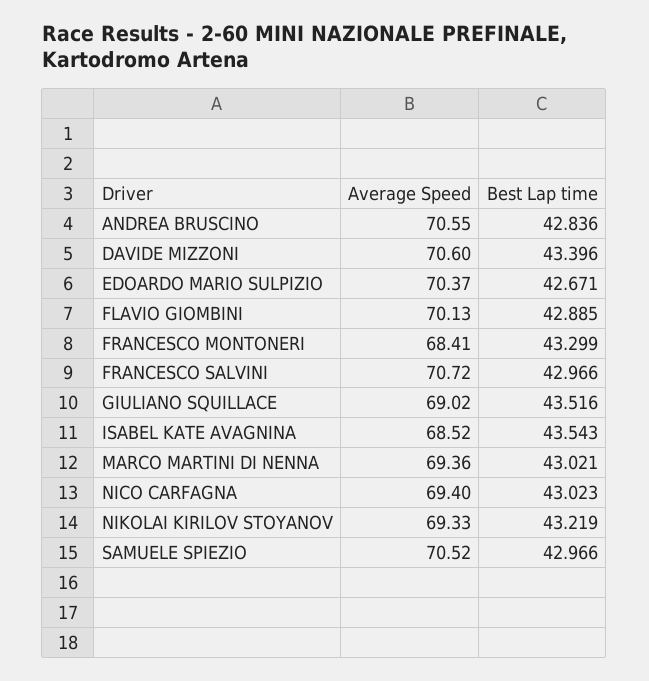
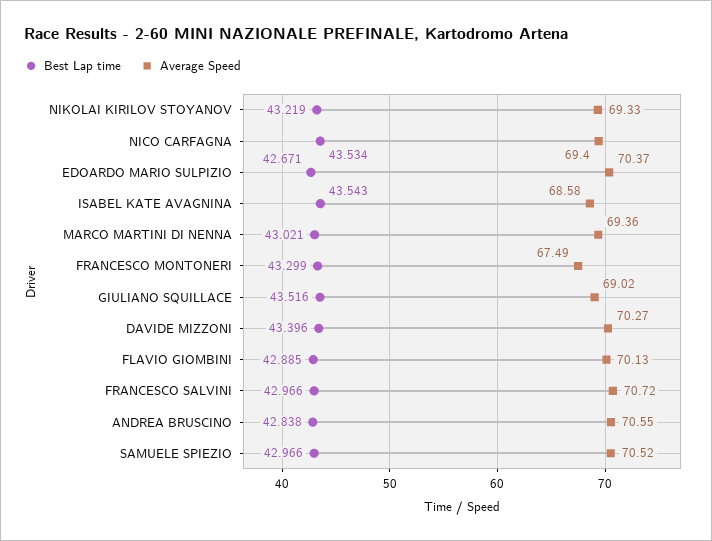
Best Lap time, ANDREA BRUSCINO: 42.836 -> 42.838
Average Speed, DAVIDE MIZZONI: 70.6 -> 70.27
Average Speed, FRANCESCO MONTONERI: 68.41 -> 67.49
Average Speed, ISABEL KATE AVAGNINA: 68.52 -> 68.58
Best Lap time, NICO CARFAGNA: 43.023 -> 43.534

